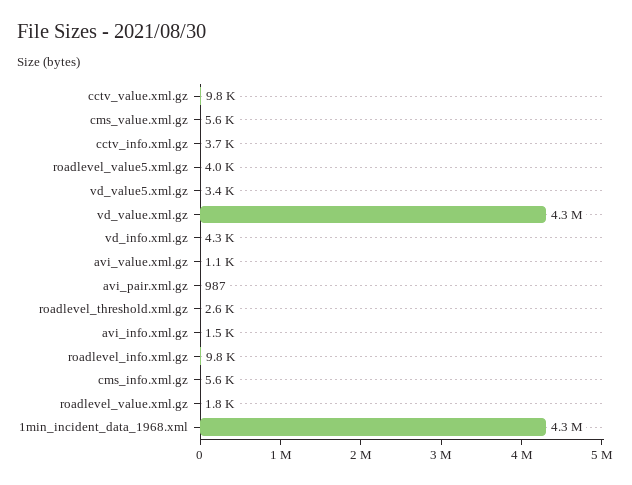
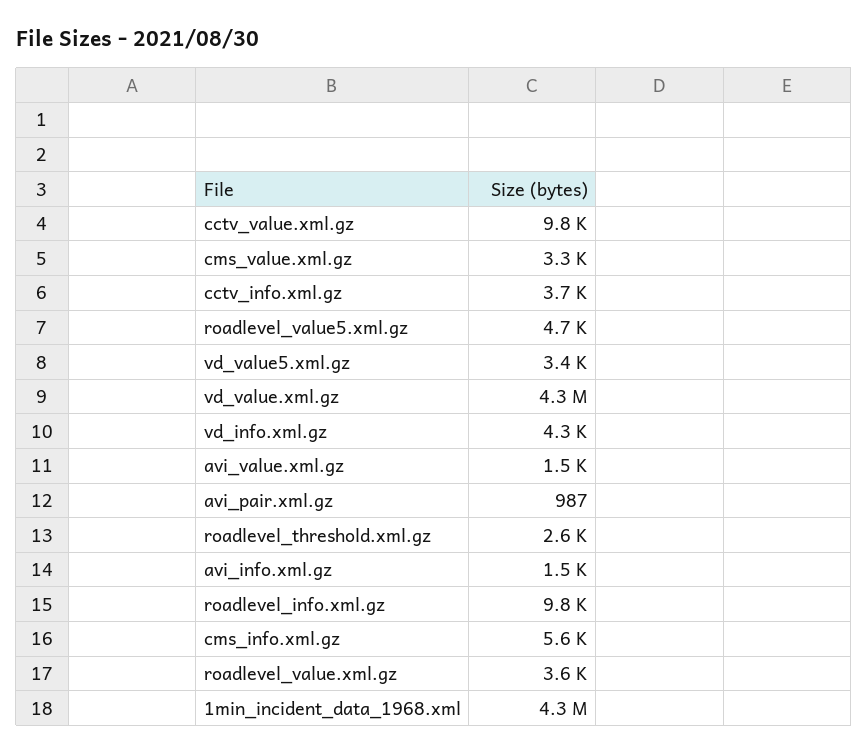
cms_value.xml.gz: 5600 -> 3300
roadlevel_value5.xml.gz: 4000 -> 4700
avi_value.xml.gz: 1100 -> 1500
roadlevel_value.xml.gz: 1800 -> 3600

